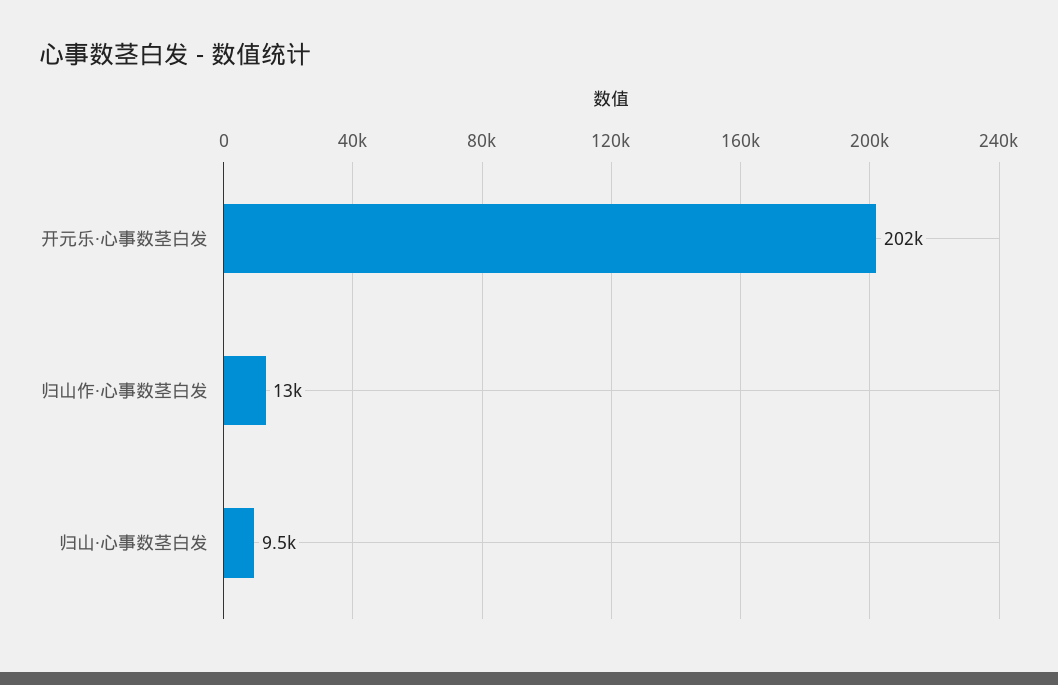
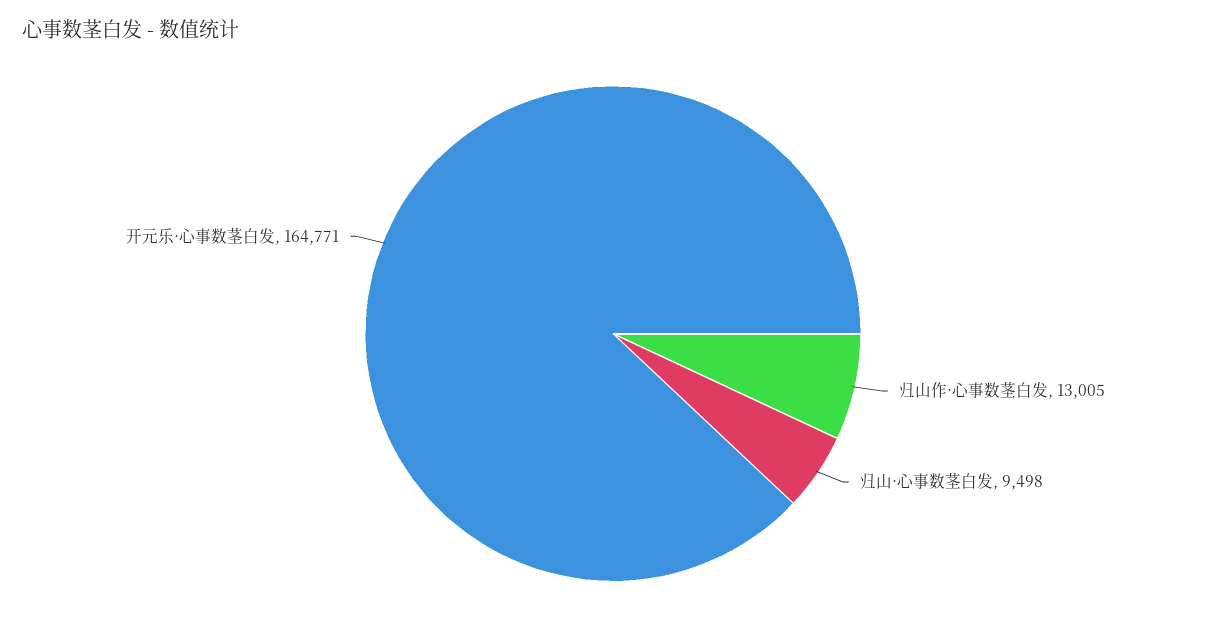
开元乐·心事数茎白发: 202000 -> 164771

